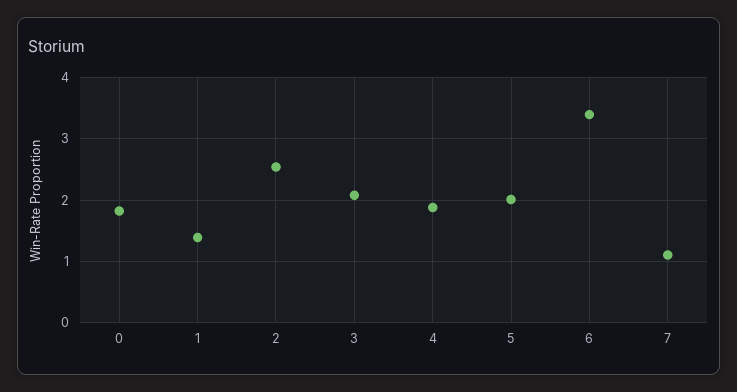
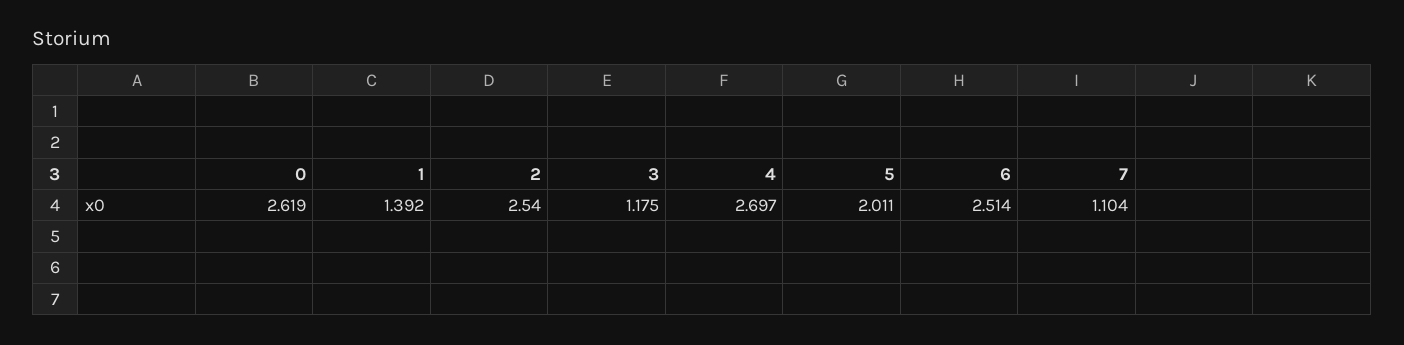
0: 1.8 -> 2.619
3: 2.1 -> 1.175
4: 1.9 -> 2.697
6: 3.4 -> 2.514

